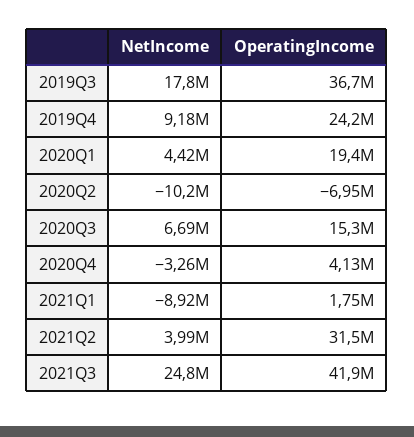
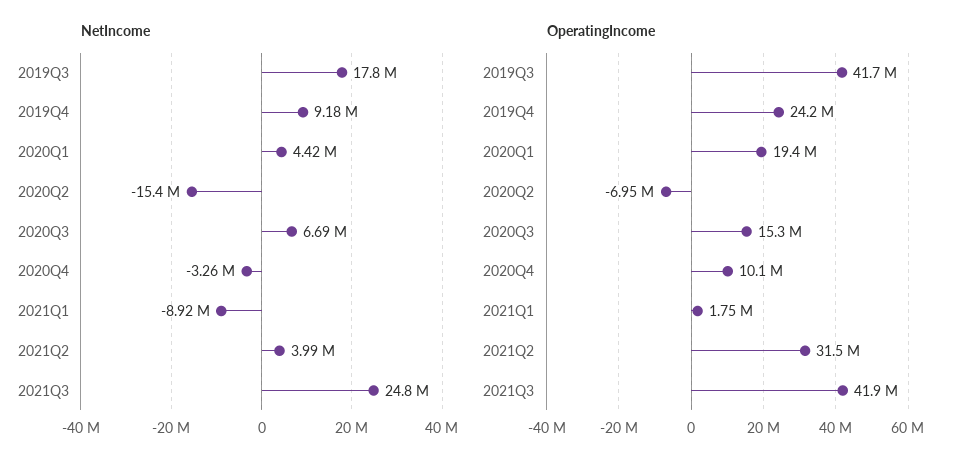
OperatingIncome, 2019Q3: 36700000 -> 41700000
NetIncome, 2020Q2: -10200000 -> -15400000
OperatingIncome, 2020Q4: 4130000 -> 10100000

